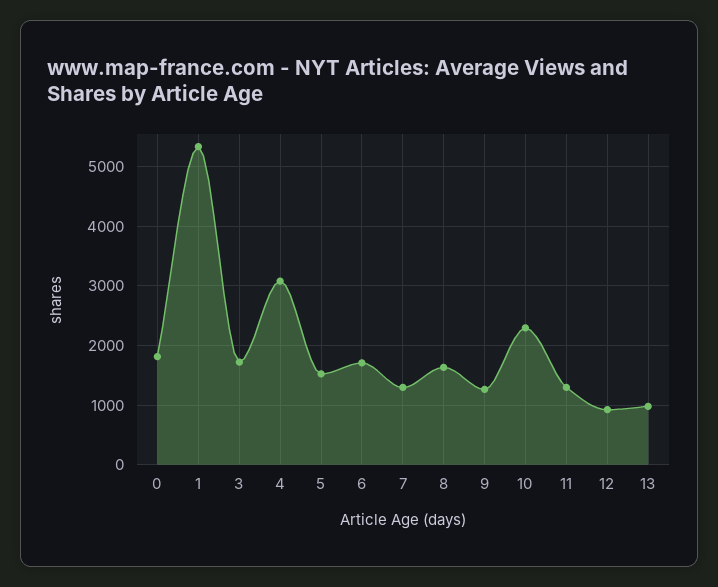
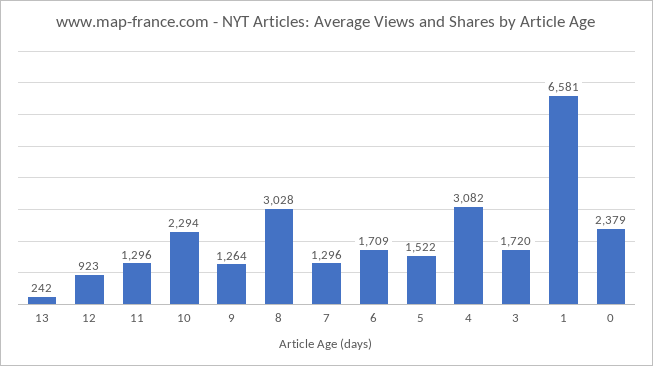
0: 1800 -> 2379
1: 5400 -> 6581
8: 1600 -> 3028
13: 1000 -> 242

